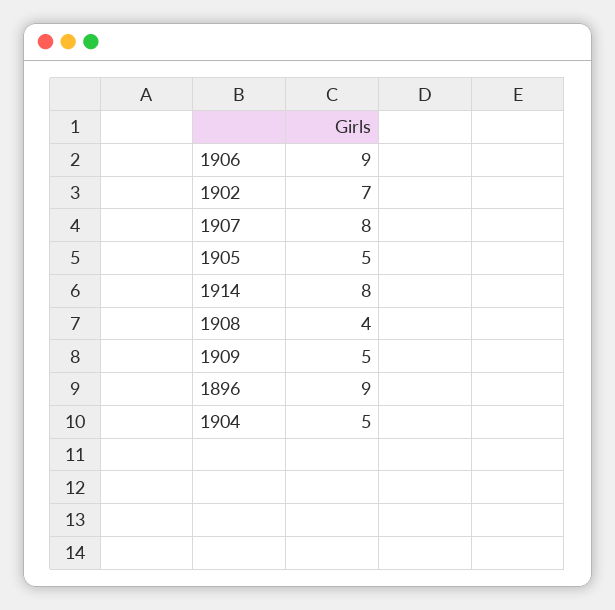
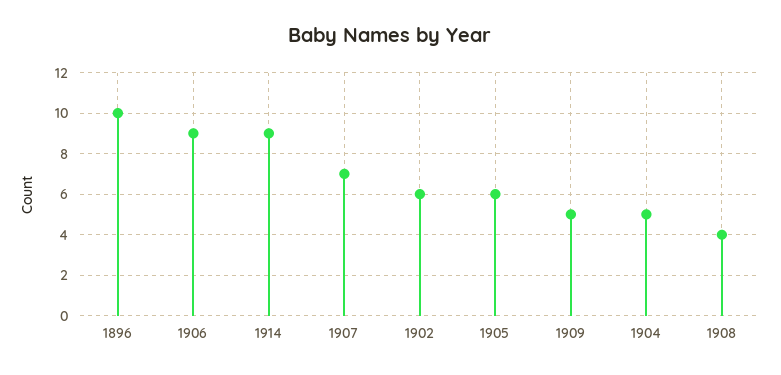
1902: 7 -> 6
1907: 8 -> 7
1905: 5 -> 6
1914: 8 -> 9
1896: 9 -> 10

